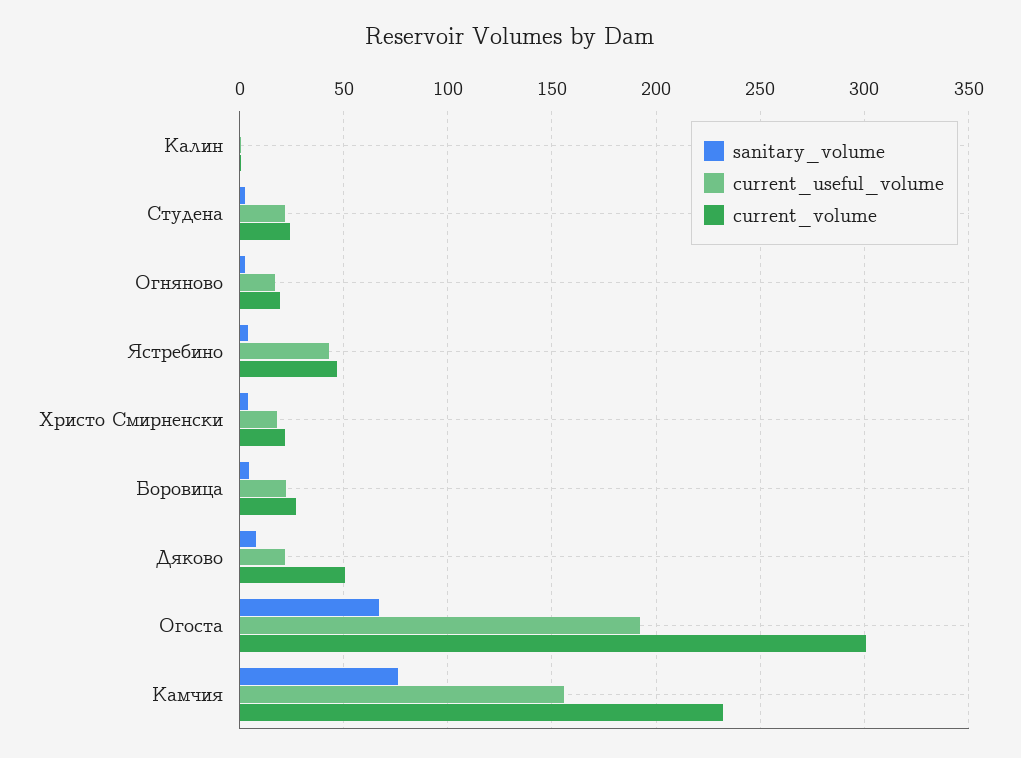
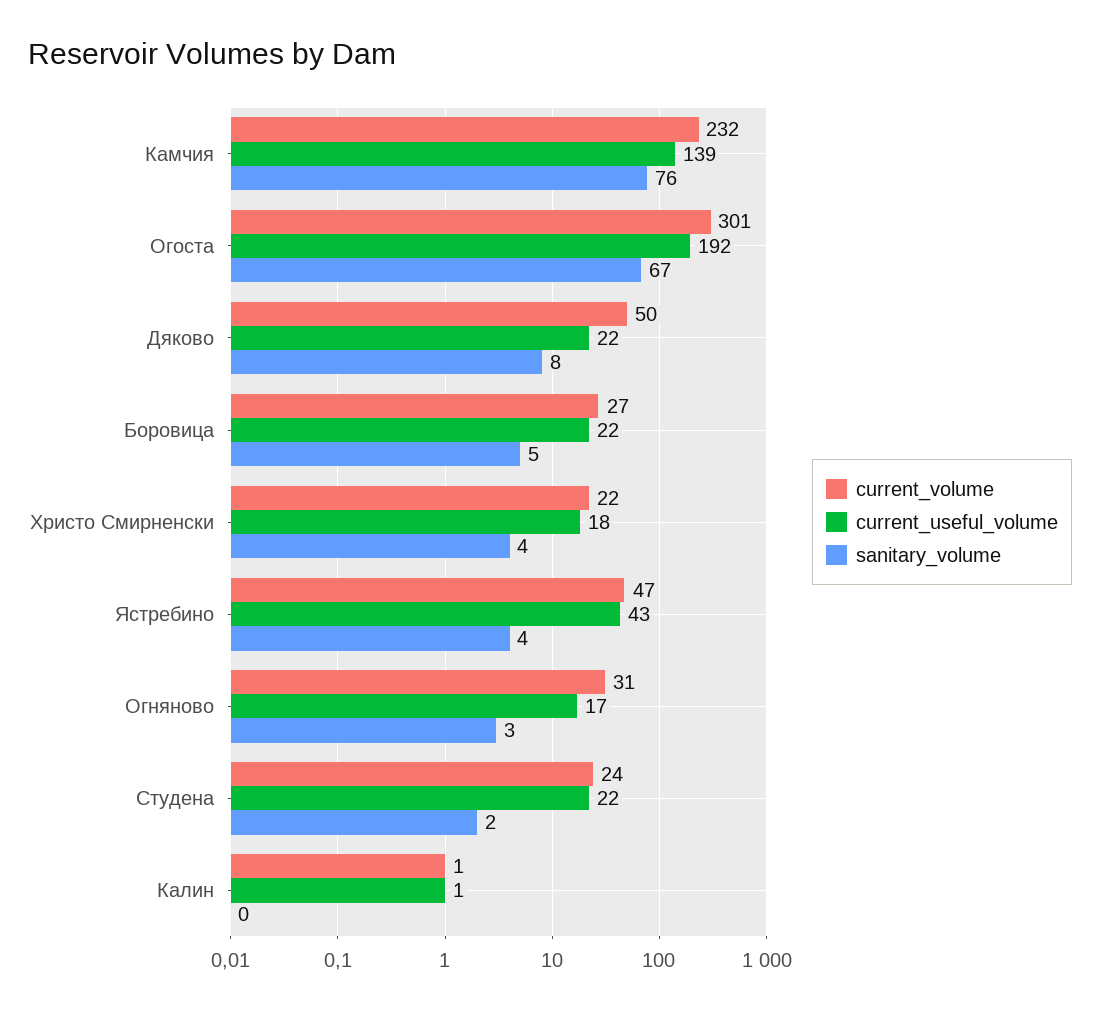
current_volume, Огняново: 20 -> 31
current_useful_volume, Камчия: 155 -> 139

